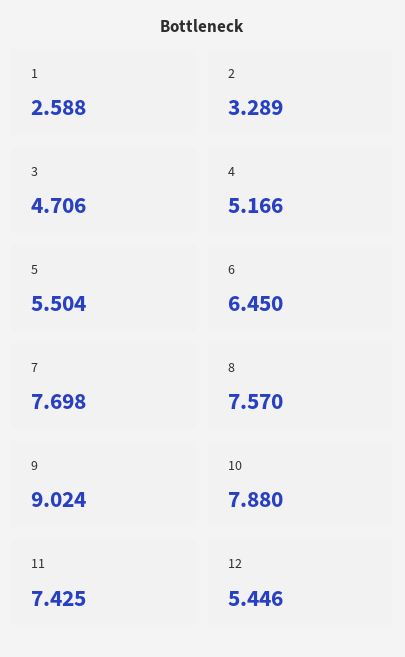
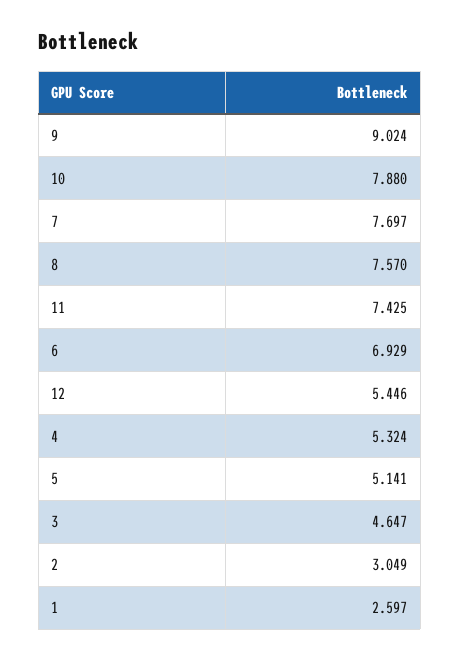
1: 2.588 -> 2.597
2: 3.289 -> 3.049
3: 4.706 -> 4.647
4: 5.166 -> 5.324
5: 5.504 -> 5.141
6: 6.45 -> 6.929
7: 7.698 -> 7.697

